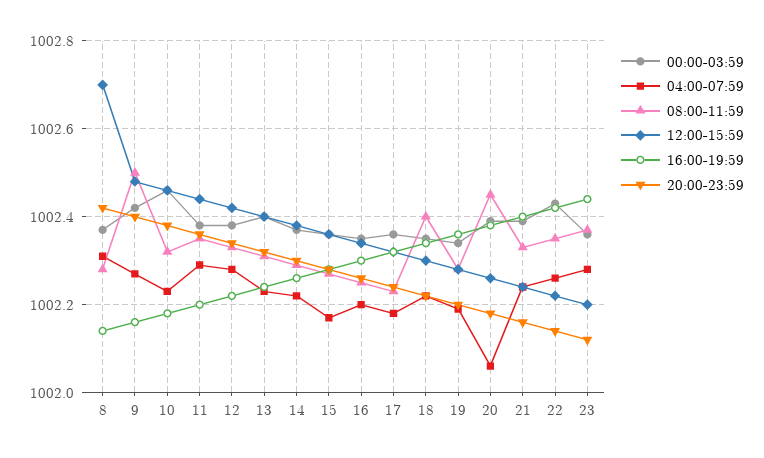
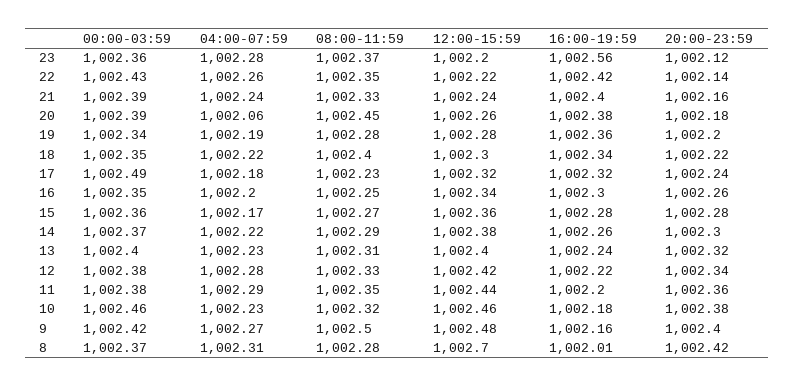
16:00-19:59, 8: 1002.15 -> 1002.01
00:00-03:59, 17: 1002.35 -> 1002.49
16:00-19:59, 23: 1002.45 -> 1002.56

